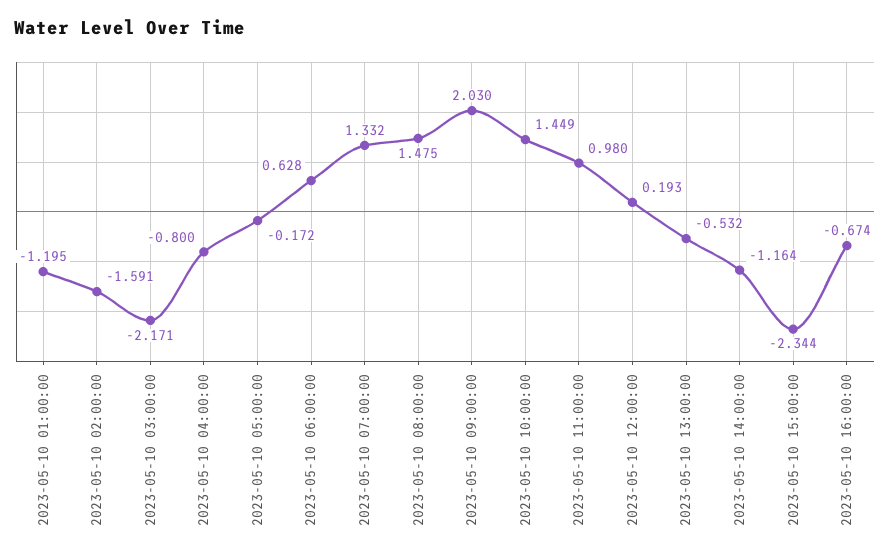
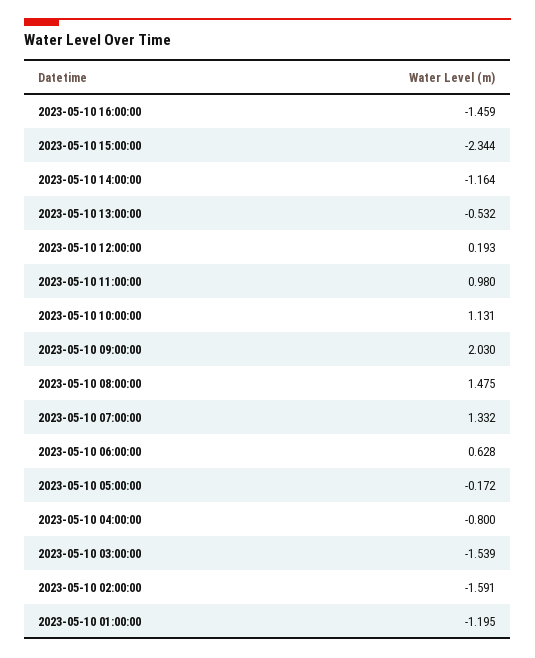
2023-05-10 03:00:00: -2.171 -> -1.539
2023-05-10 10:00:00: 1.449 -> 1.131
2023-05-10 16:00:00: -0.674 -> -1.459

